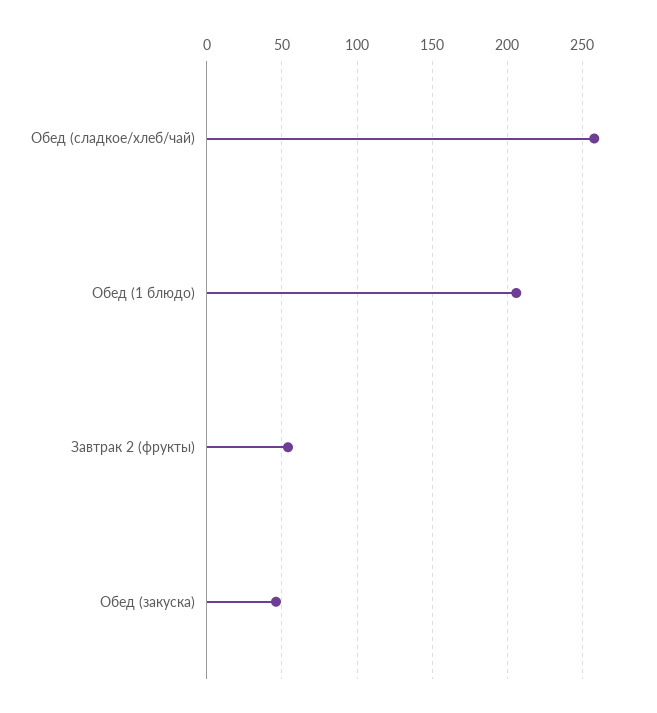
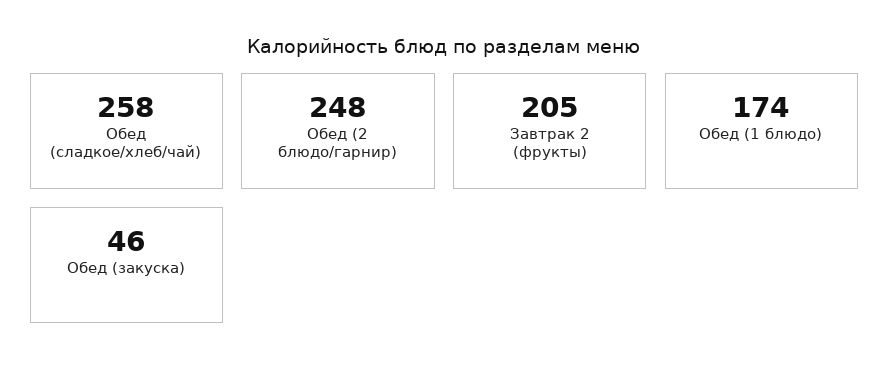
Обед (1 блюдо): 205 -> 174
Завтрак 2 (фрукты): 55 -> 205
Обед (2 блюдо/гарнир): none -> 248

